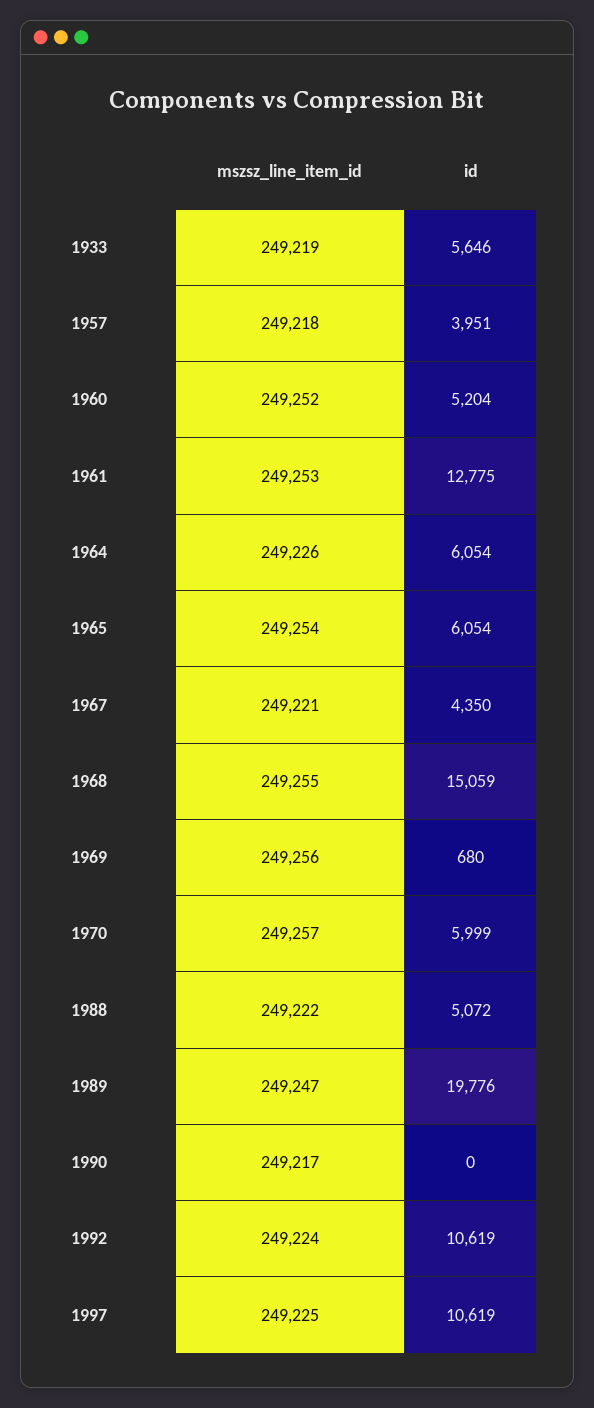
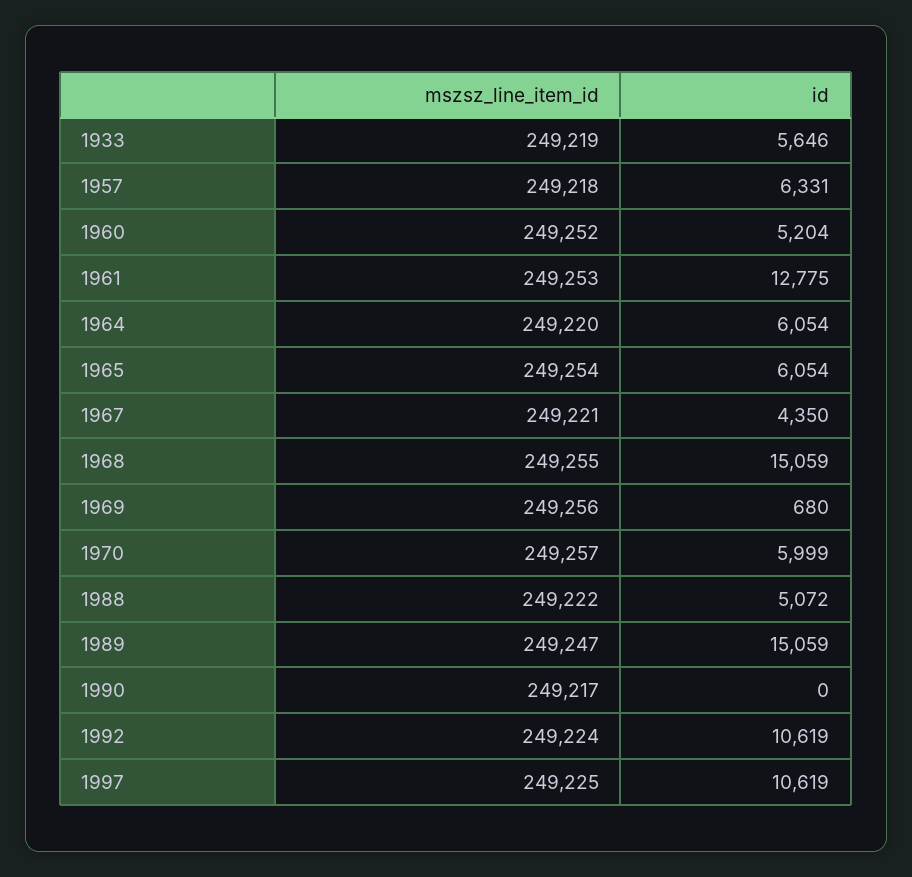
id, 1957: 3951 -> 6331
mszsz_line_item_id, 1964: 249226 -> 249220
id, 1989: 19776 -> 15059

